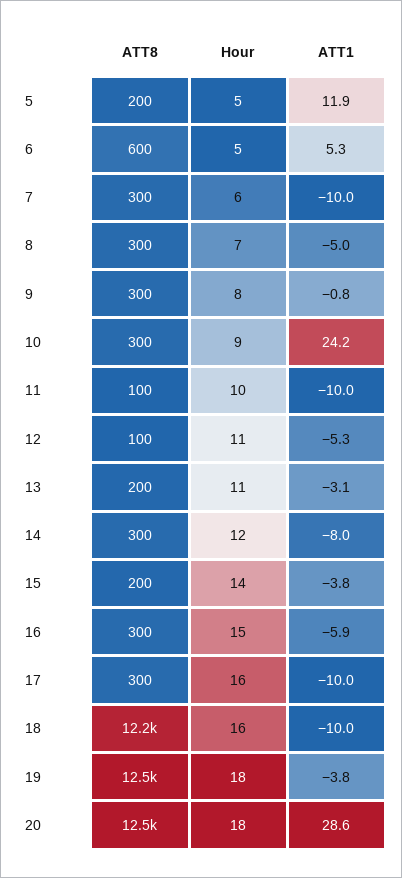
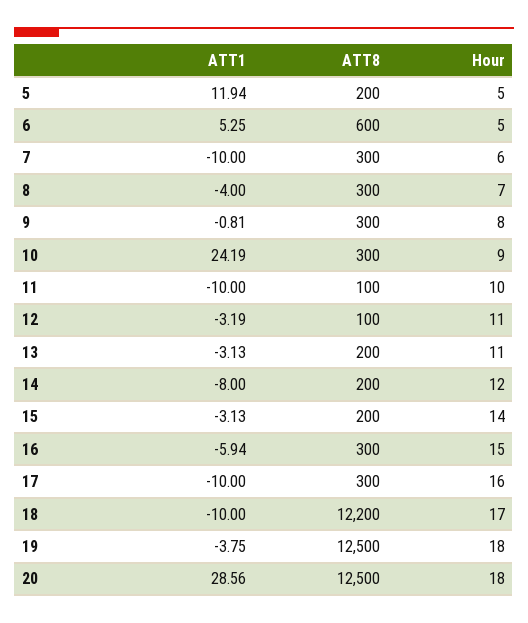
ATT1, 8: -5 -> -4
ATT1, 12: -5.3 -> -3.19
ATT8, 14: 300 -> 200
ATT1, 15: -3.8 -> -3.13
Hour, 18: 16 -> 17

